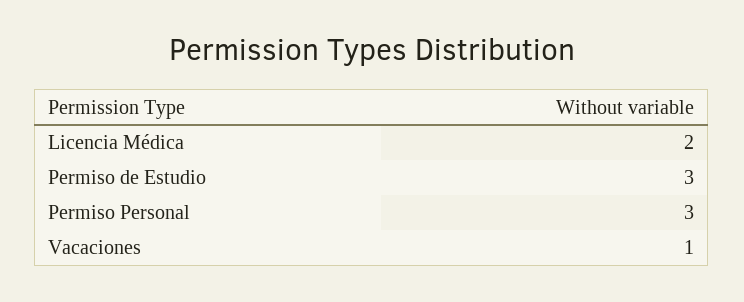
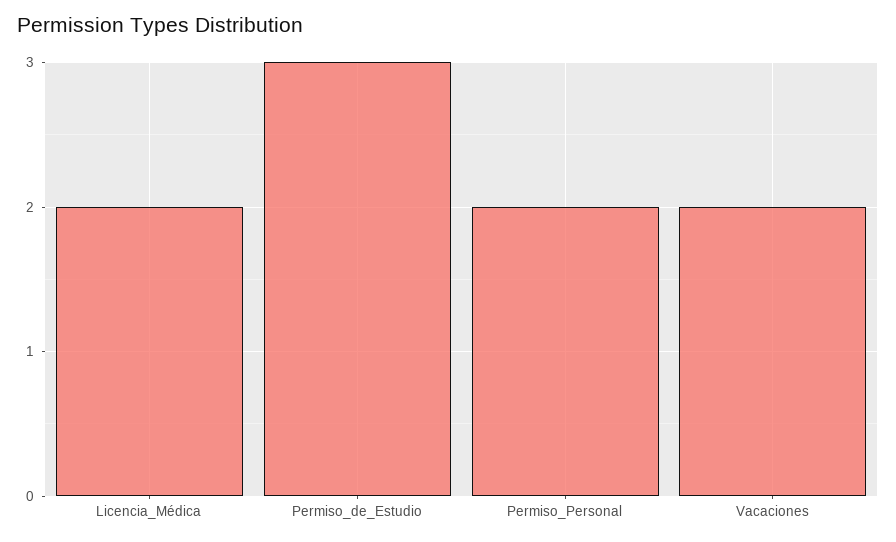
Permiso Personal: 3 -> 2
Vacaciones: 1 -> 2

